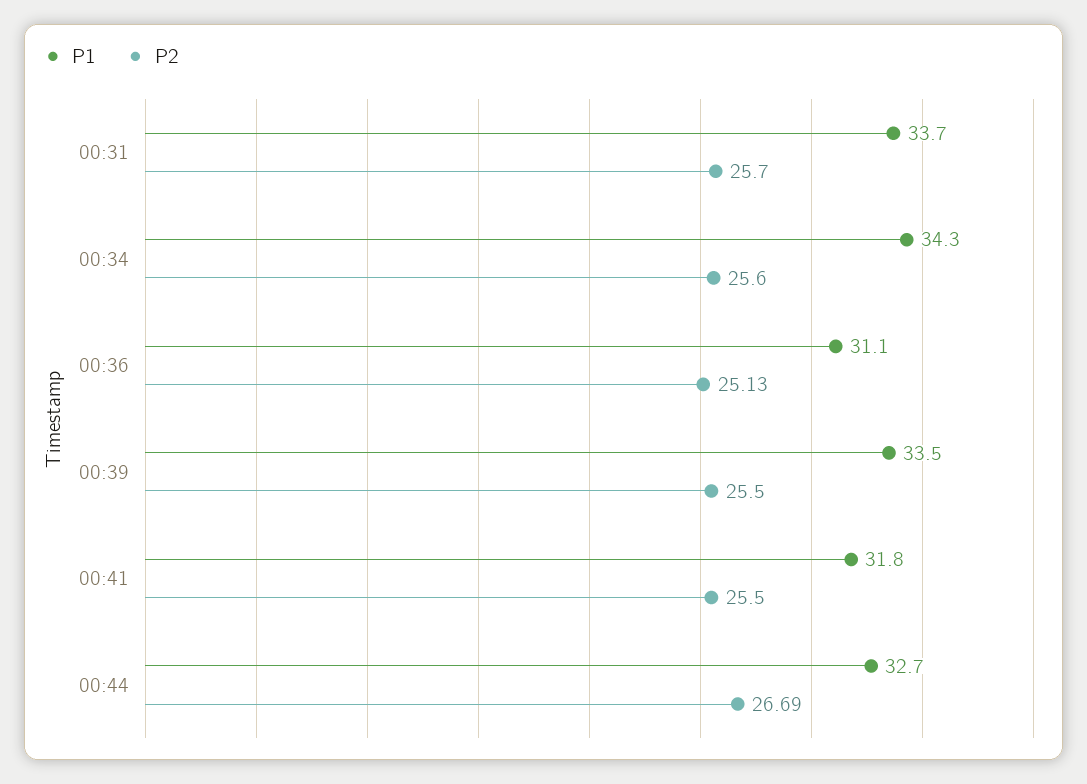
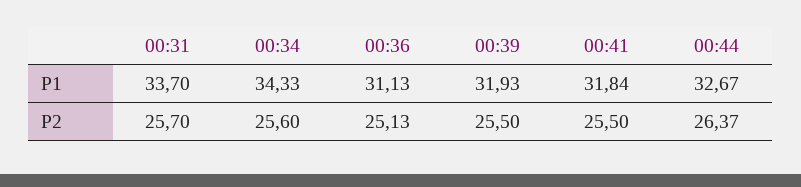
P1, 00:39: 33.5 -> 31.93
P2, 00:44: 26.69 -> 26.37

